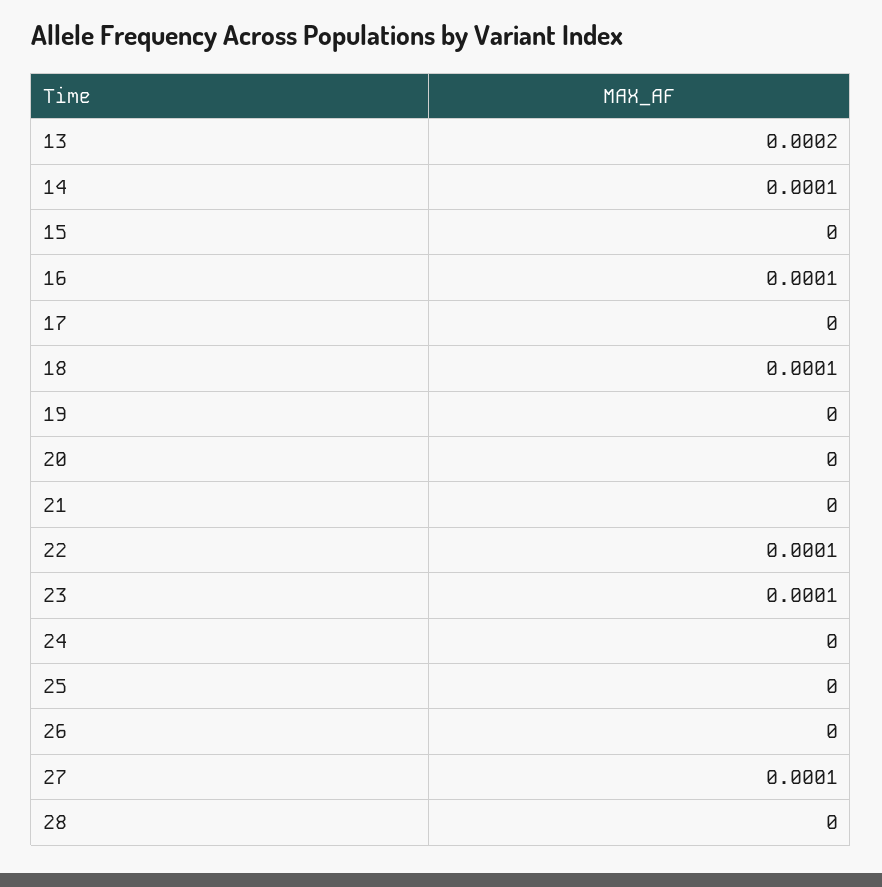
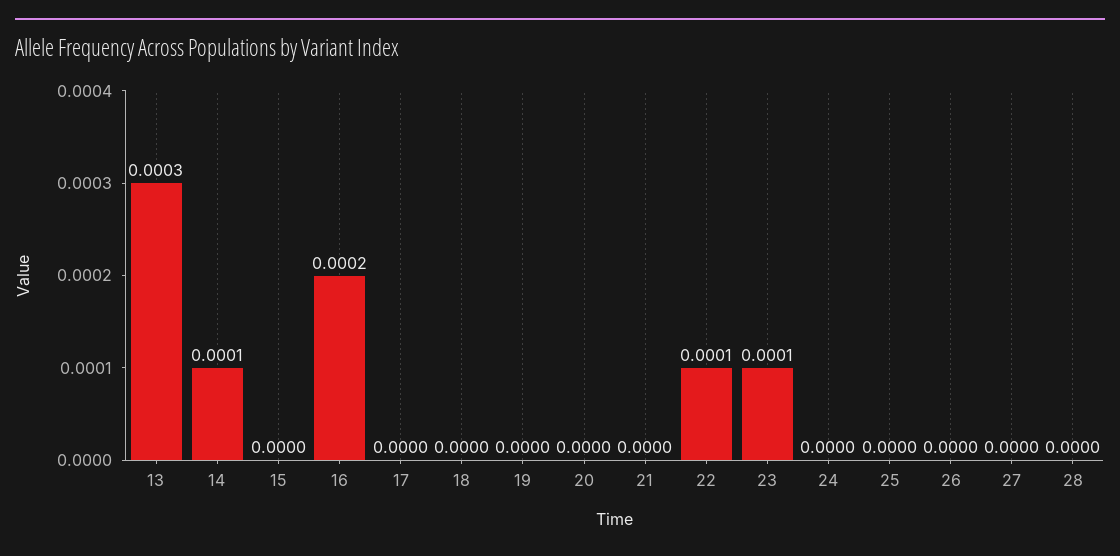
13: 0.0002 -> 0.0003
16: 0.0001 -> 0.0002
18: 0.0001 -> 0
27: 0.0001 -> 0

